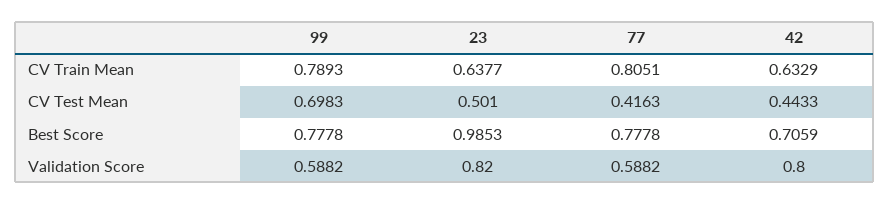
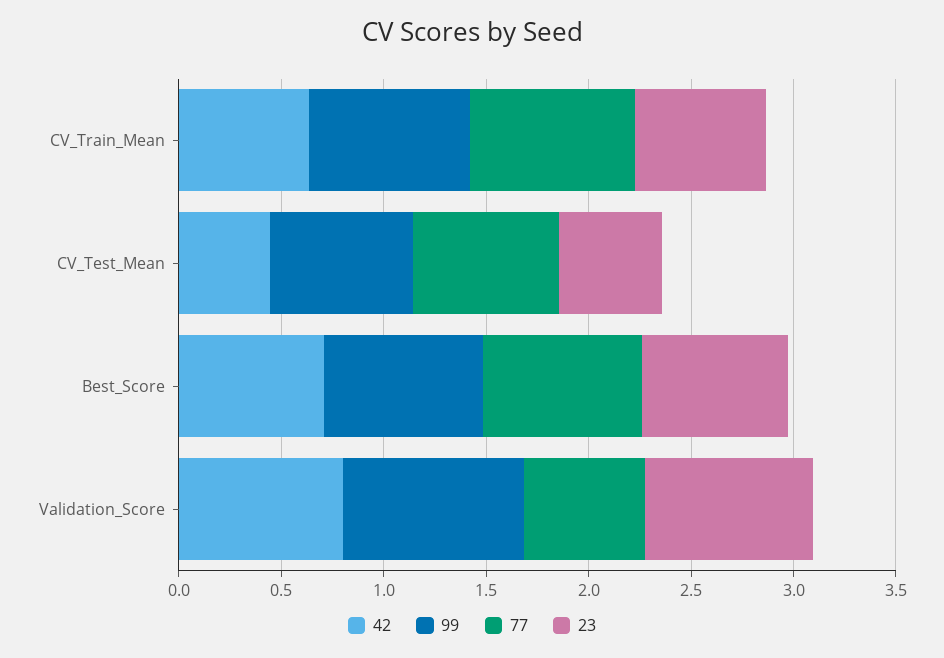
77, CV Test Mean: 0.4163 -> 0.7
23, Best Score: 0.9853 -> 0.7
99, Validation Score: 0.5882 -> 0.9

